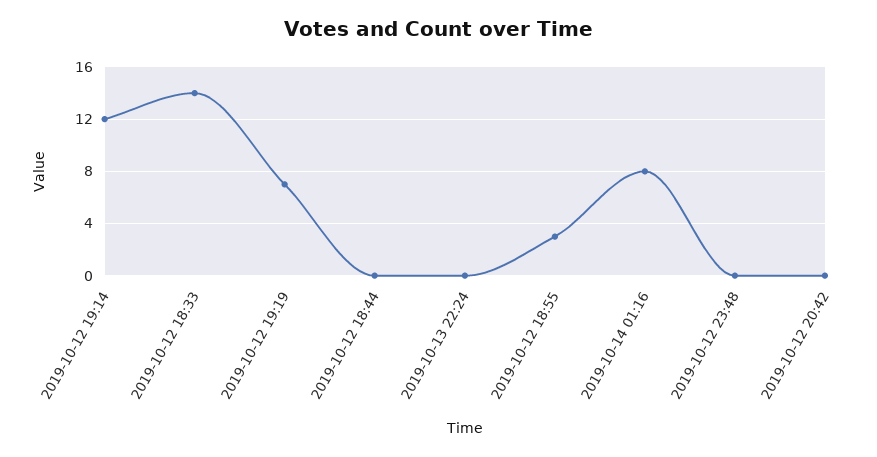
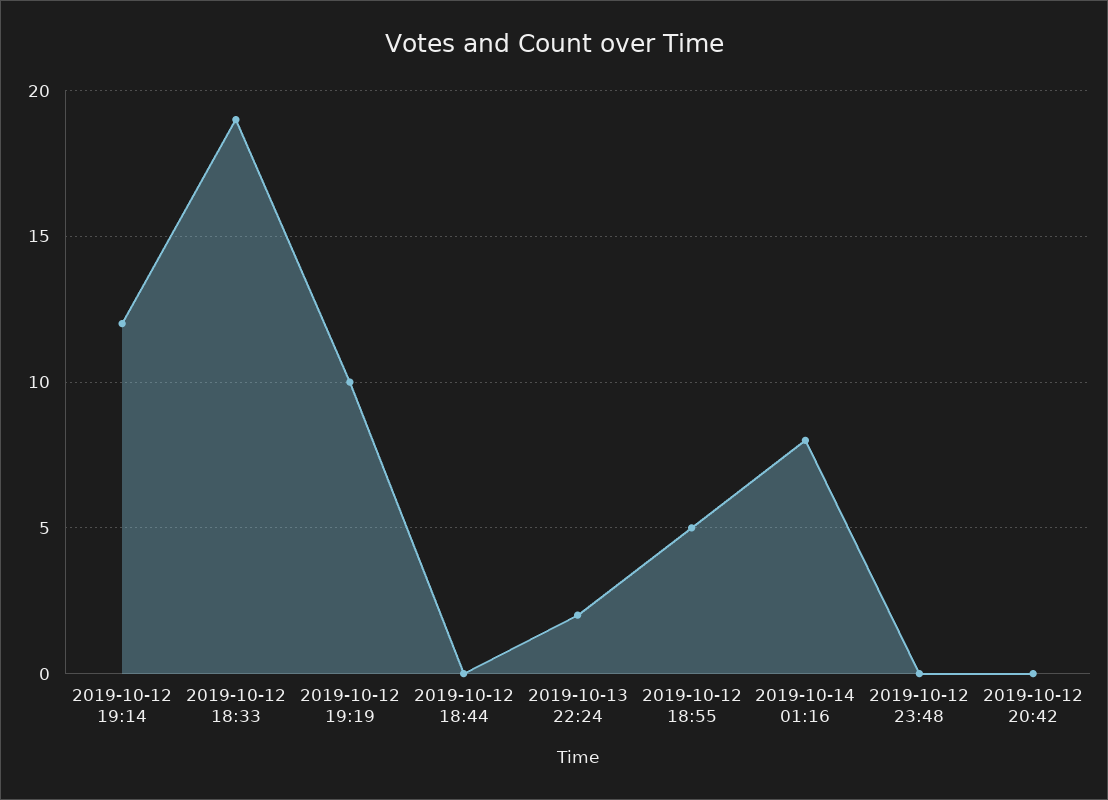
2019-10-12 18:33: 14 -> 19
2019-10-12 19:19: 7 -> 10
2019-10-13 22:24: 0 -> 2
2019-10-12 18:55: 3 -> 5

